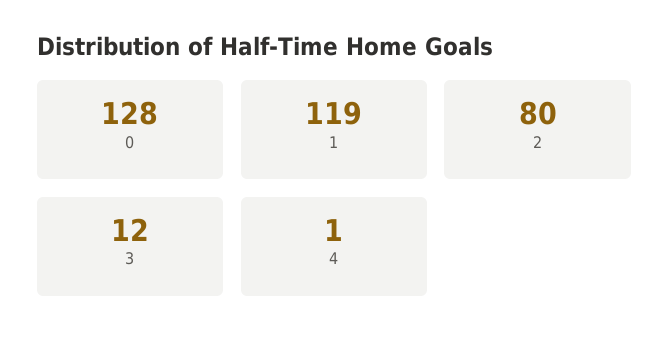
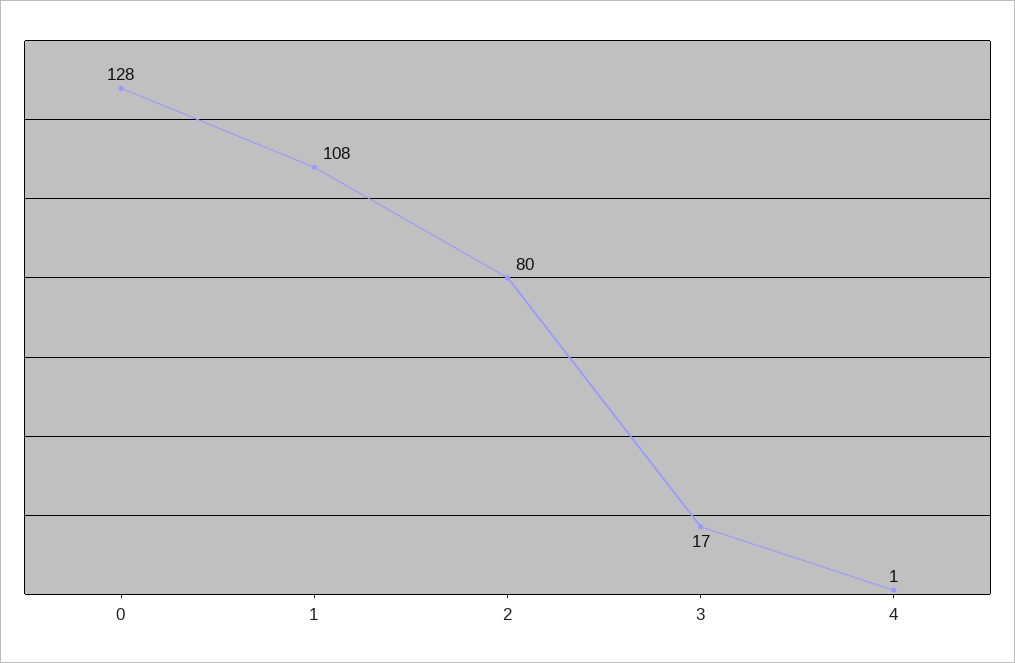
1: 119 -> 108
3: 12 -> 17

